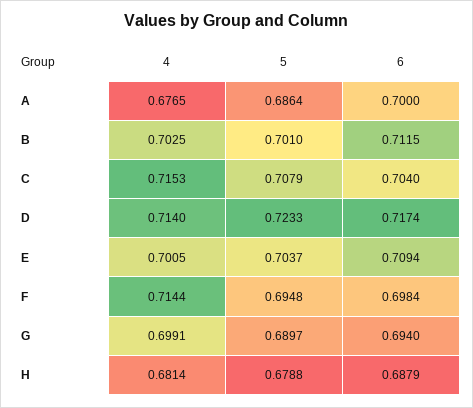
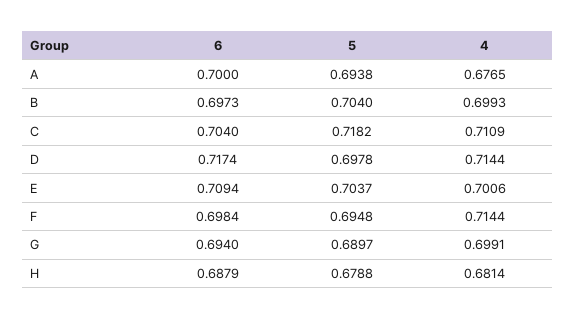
5, A: 0.6864 -> 0.6938
4, B: 0.7025 -> 0.6993
5, B: 0.701 -> 0.704
6, B: 0.7115 -> 0.6973
4, C: 0.7153 -> 0.7109
5, C: 0.7079 -> 0.7182
4, D: 0.714 -> 0.7144
5, D: 0.7233 -> 0.6978
4, E: 0.7005 -> 0.7006

